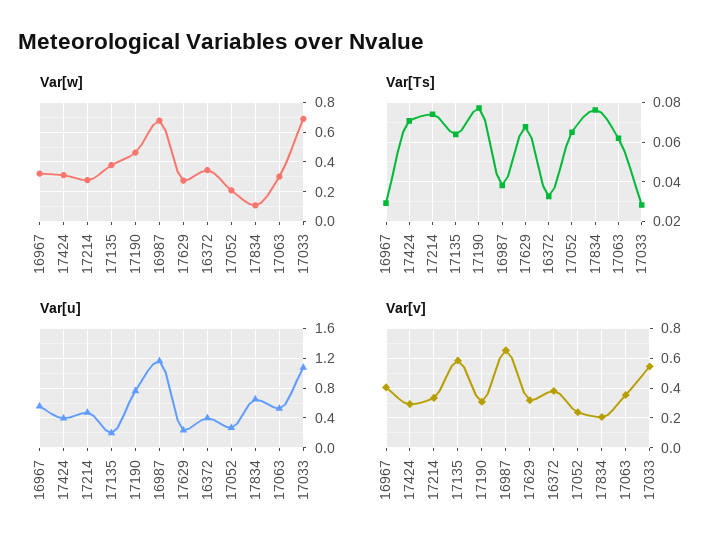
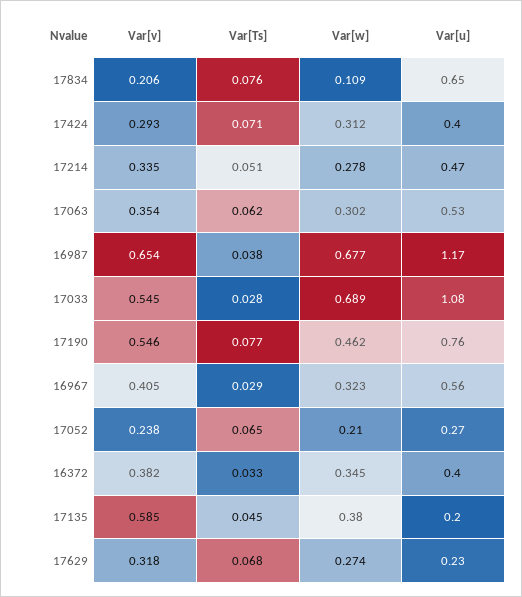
Var[Ts], 17214: 0.075 -> 0.051
Var[Ts], 17135: 0.065 -> 0.045
Var[v], 17190: 0.3 -> 0.546

